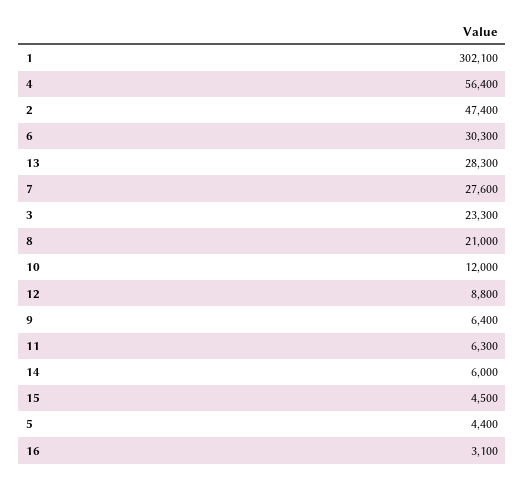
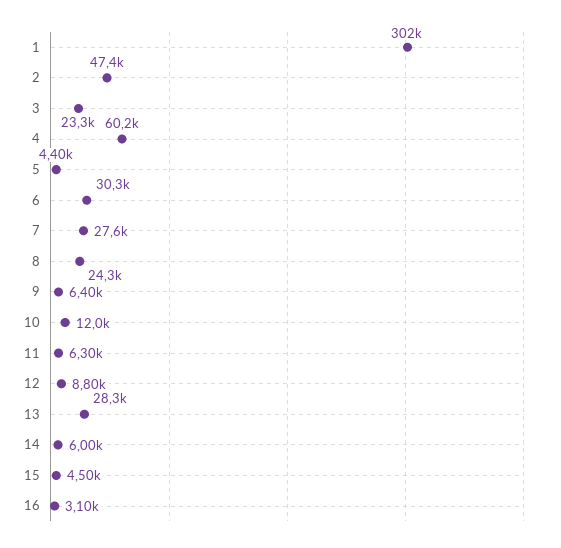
4: 56400 -> 60200
8: 21000 -> 24300

